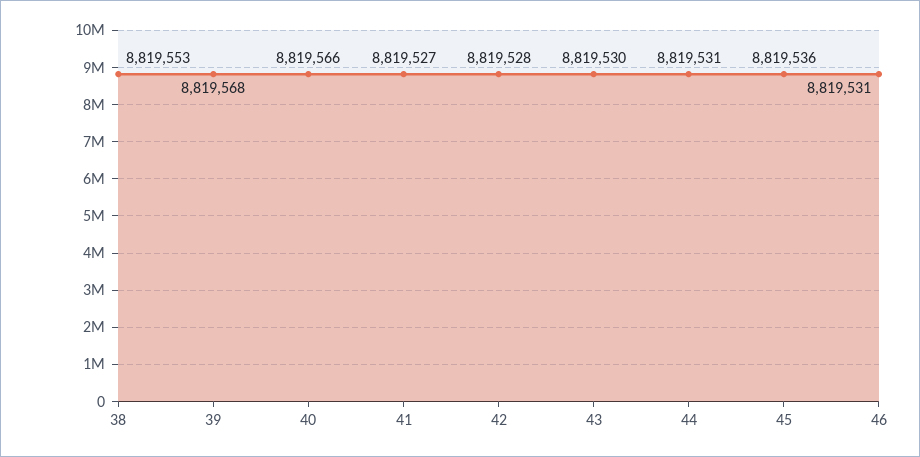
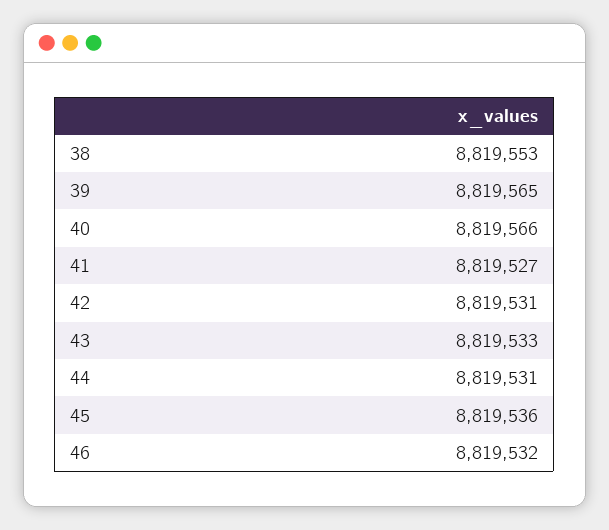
39: 8819568 -> 8819565
42: 8819528 -> 8819531
43: 8819530 -> 8819533
46: 8819531 -> 8819532

